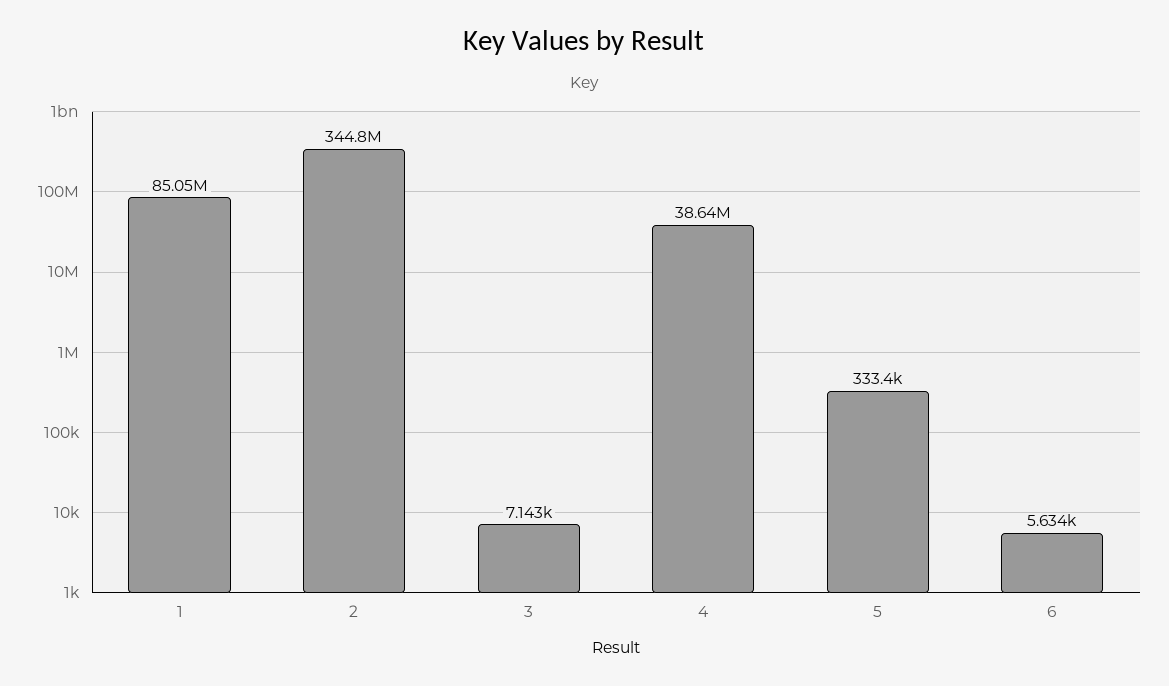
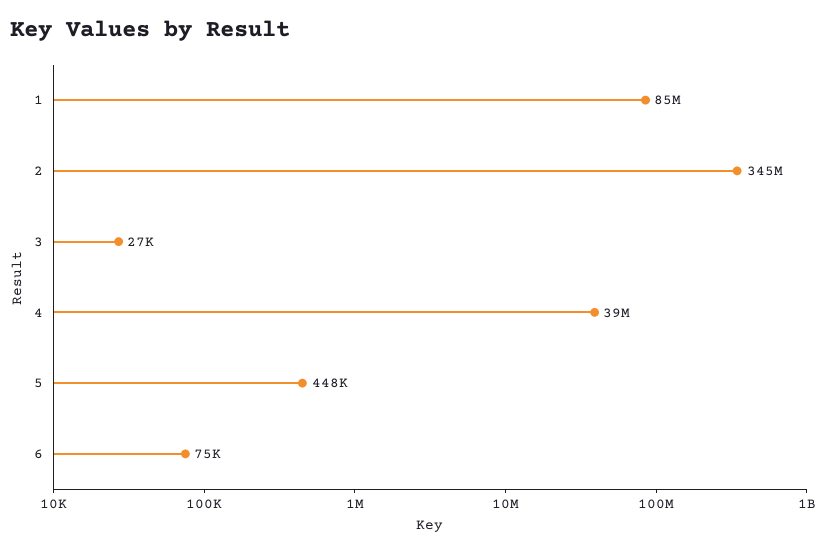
3: 7143 -> 27000
5: 333400 -> 448000
6: 5634 -> 75000

